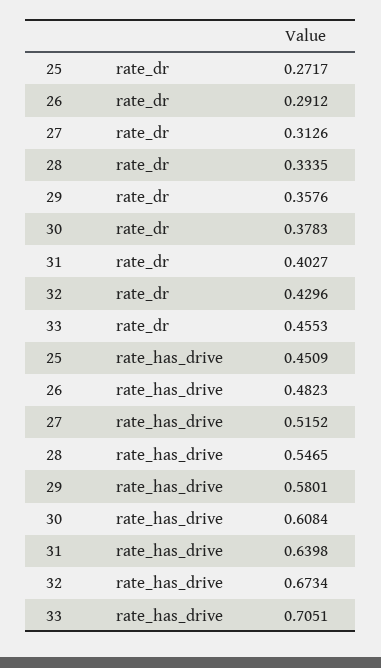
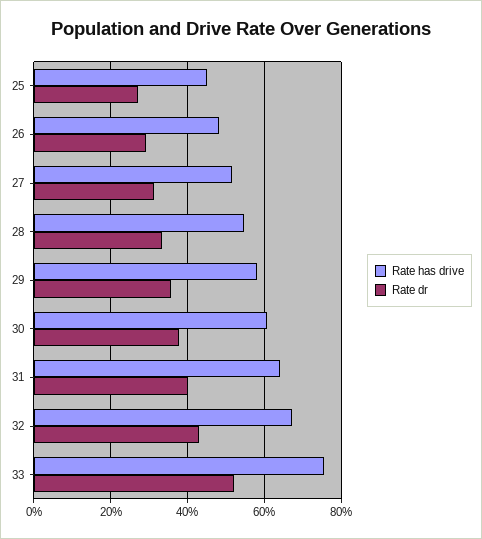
rate_dr, 33: 0.4553 -> 0.52
rate_has_drive, 33: 0.7051 -> 0.76

